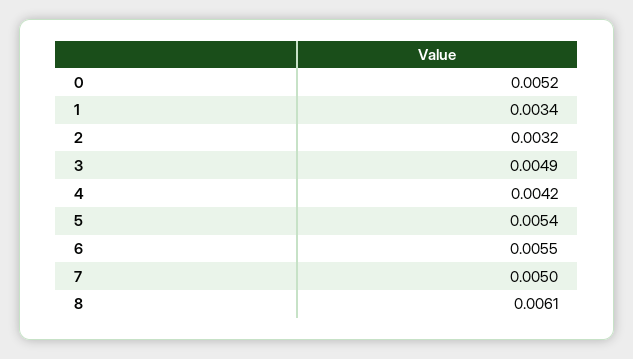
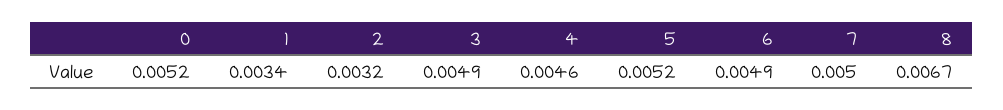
4: 0.0042 -> 0.0046
5: 0.0054 -> 0.0052
6: 0.0055 -> 0.0049
8: 0.0061 -> 0.0067

